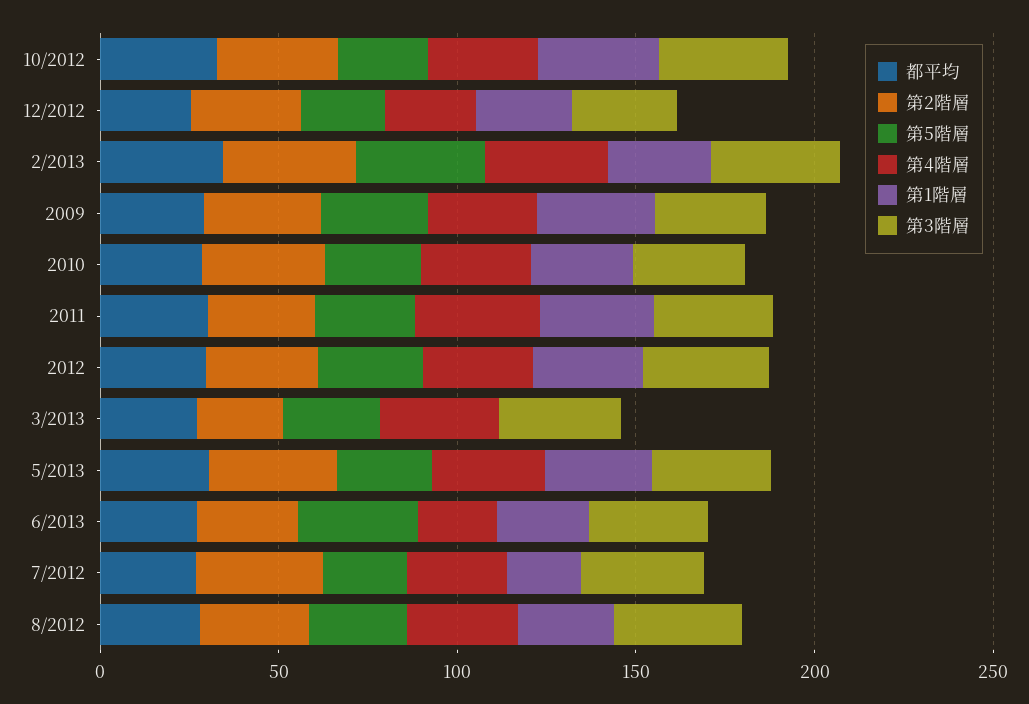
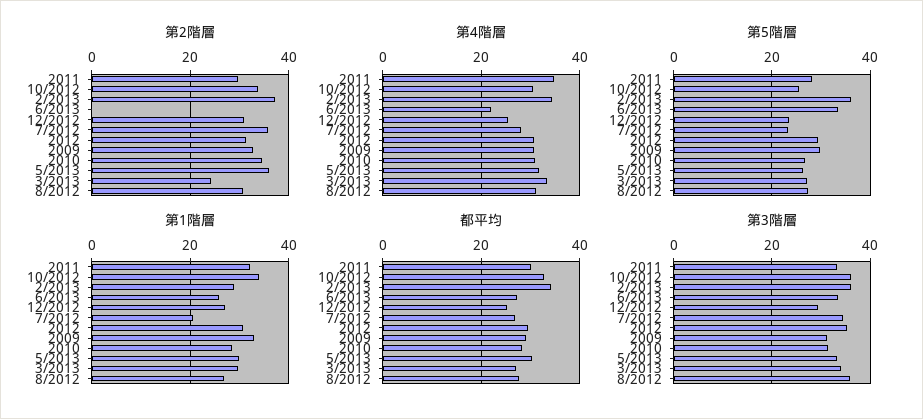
第1階層, 3/2013: 0 -> 30
第2階層, 6/2013: 30 -> 0

